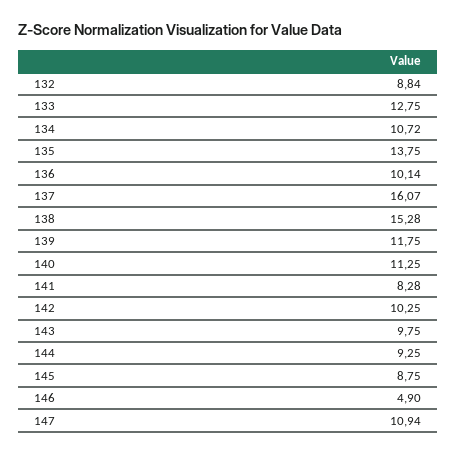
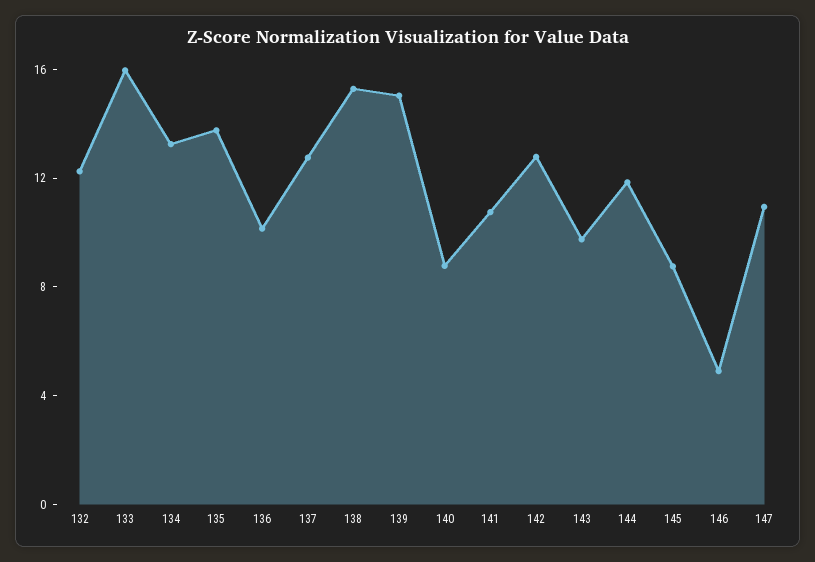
132: 8.84 -> 12
133: 12.75 -> 16
134: 10.72 -> 13
137: 16.07 -> 13
139: 11.75 -> 15
140: 11.25 -> 9
141: 8.28 -> 11
142: 10.25 -> 13
144: 9.25 -> 12

